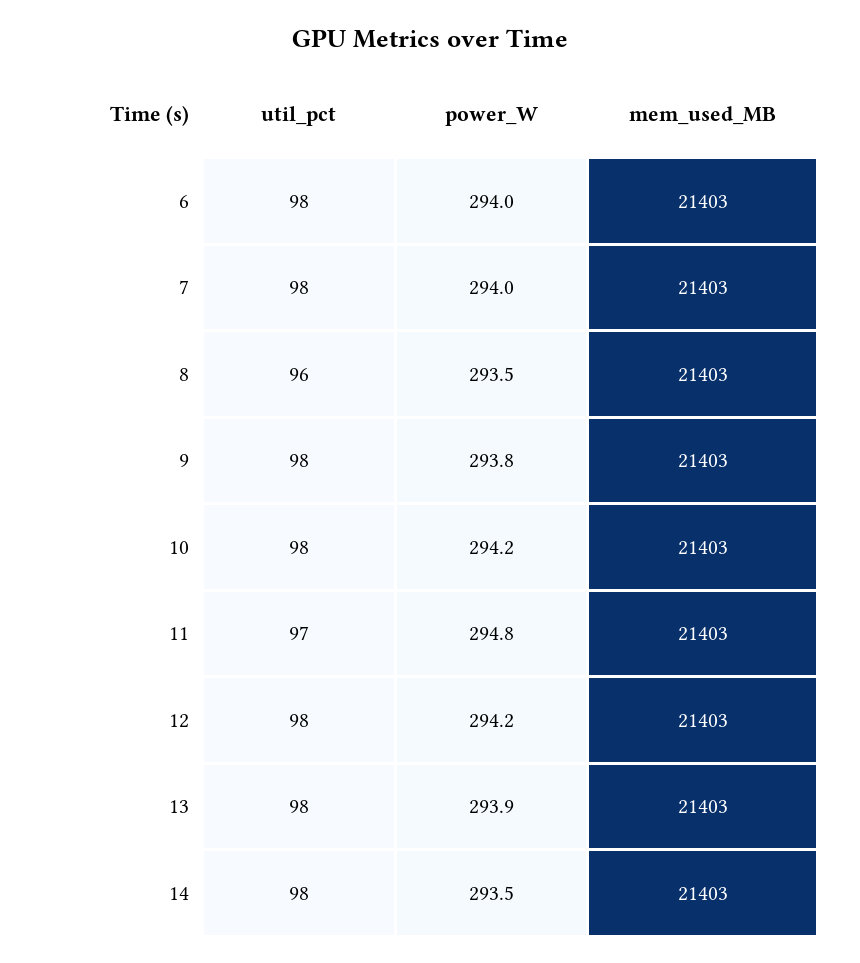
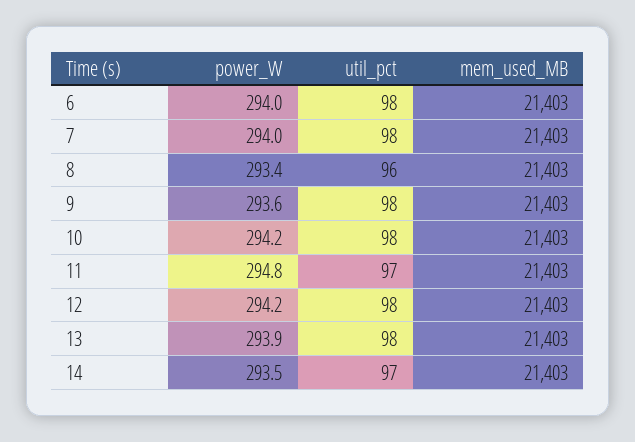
power_W, 8: 293.5 -> 293.4
power_W, 9: 293.8 -> 293.6
util_pct, 14: 98 -> 97

